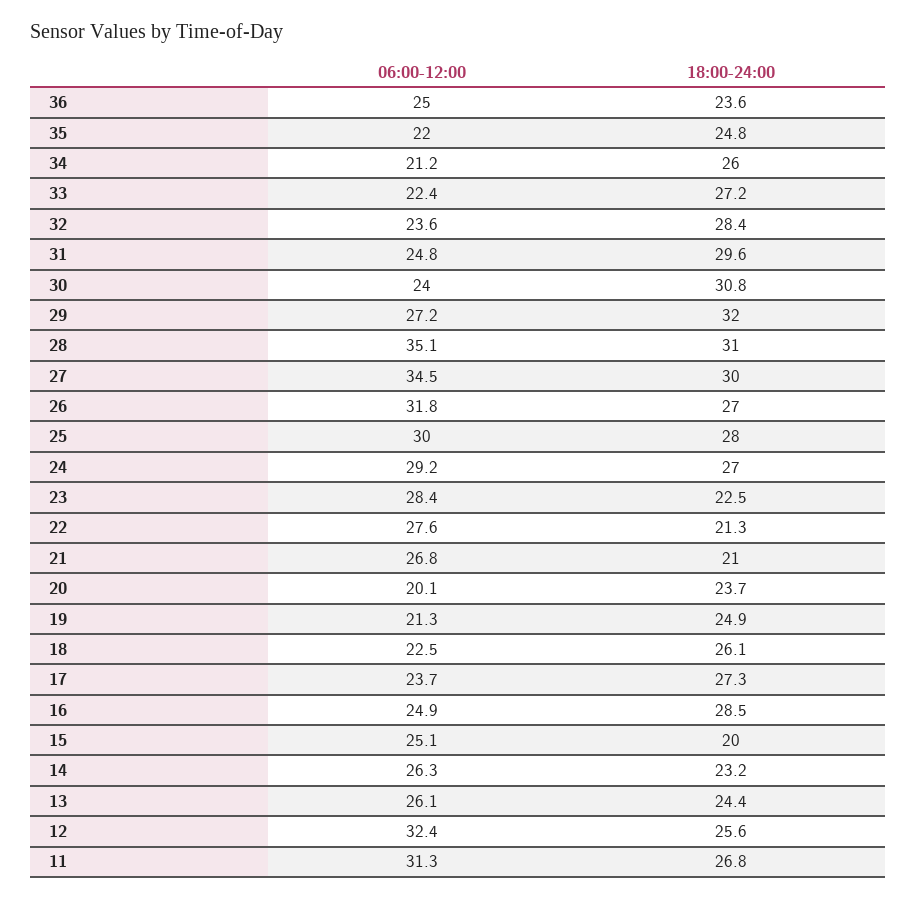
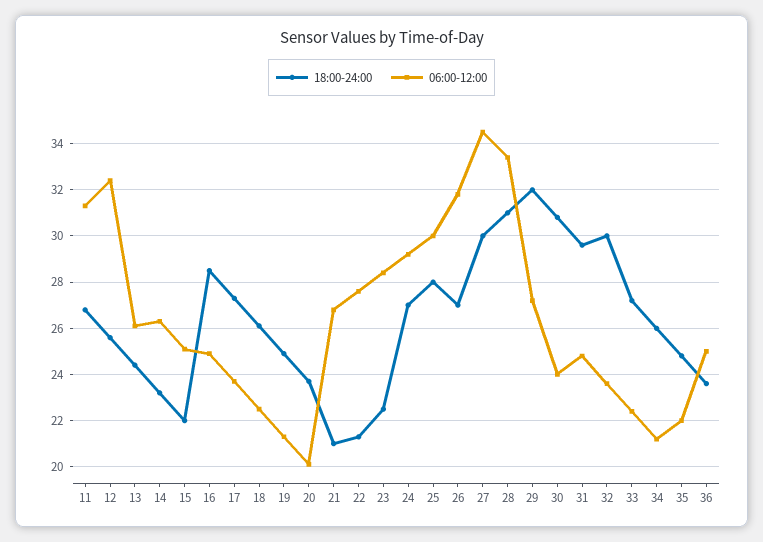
18:00-24:00, 32: 28.4 -> 30
06:00-12:00, 28: 35.1 -> 33.5
18:00-24:00, 15: 20 -> 22

